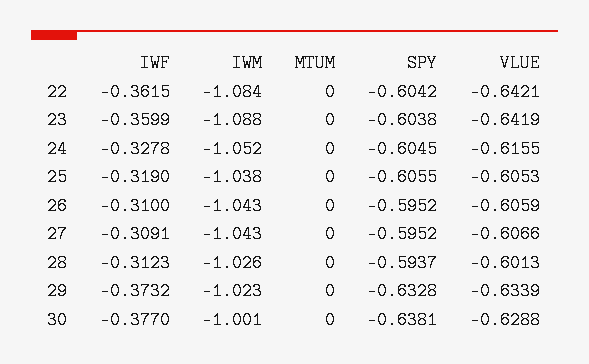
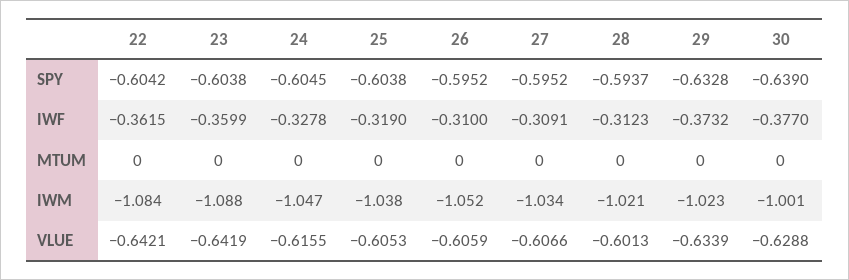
IWM, 24: -1.052 -> -1.047
SPY, 25: -0.6055 -> -0.6038
IWM, 26: -1.043 -> -1.052
IWM, 27: -1.043 -> -1.034
IWM, 28: -1.026 -> -1.021
SPY, 30: -0.6381 -> -0.639

